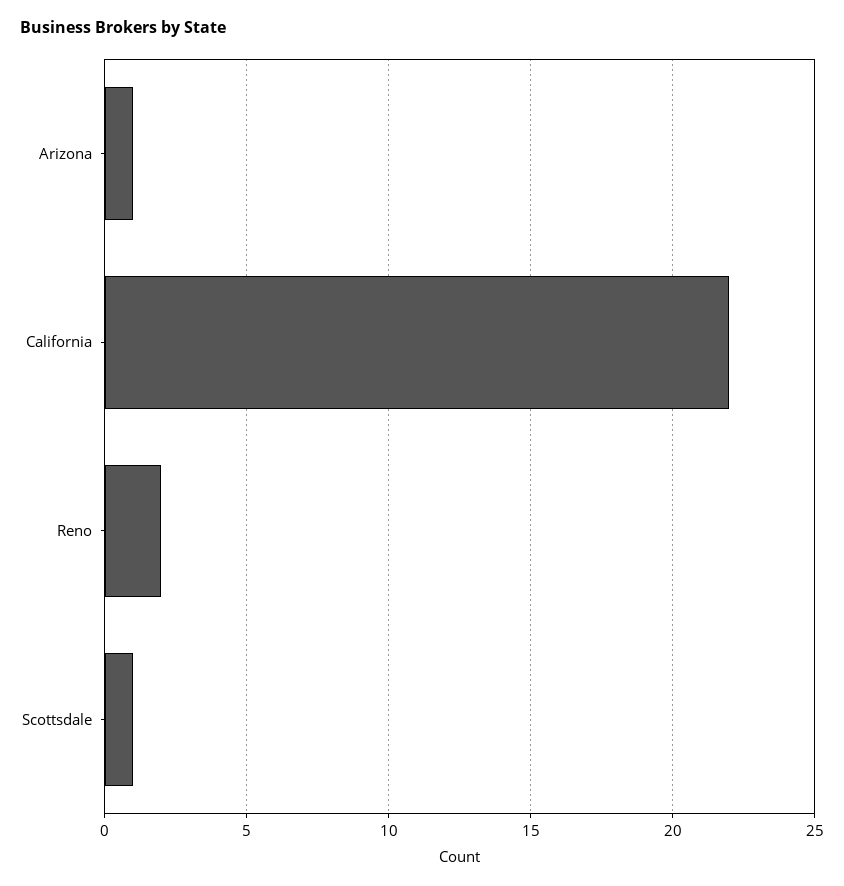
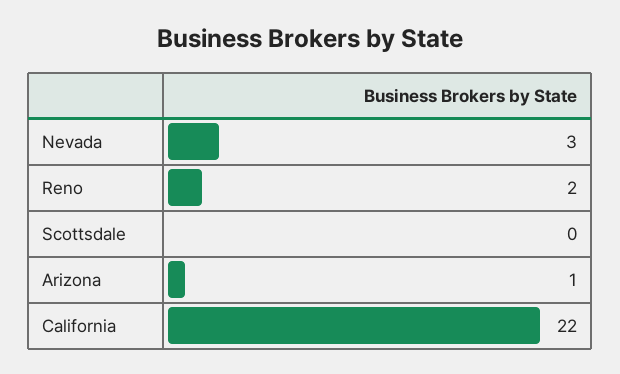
Scottsdale: 1 -> 0
Nevada: none -> 3

